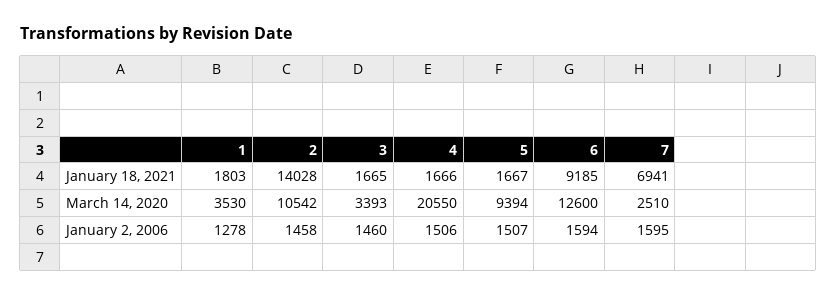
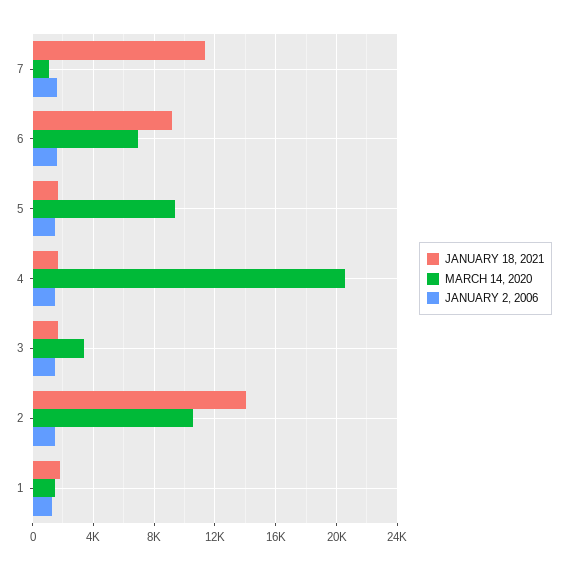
January 18, 2021, 7: 6941 -> 11500
March 14, 2020, 1: 3530 -> 1500
March 14, 2020, 6: 12600 -> 7000
March 14, 2020, 7: 2510 -> 1000

